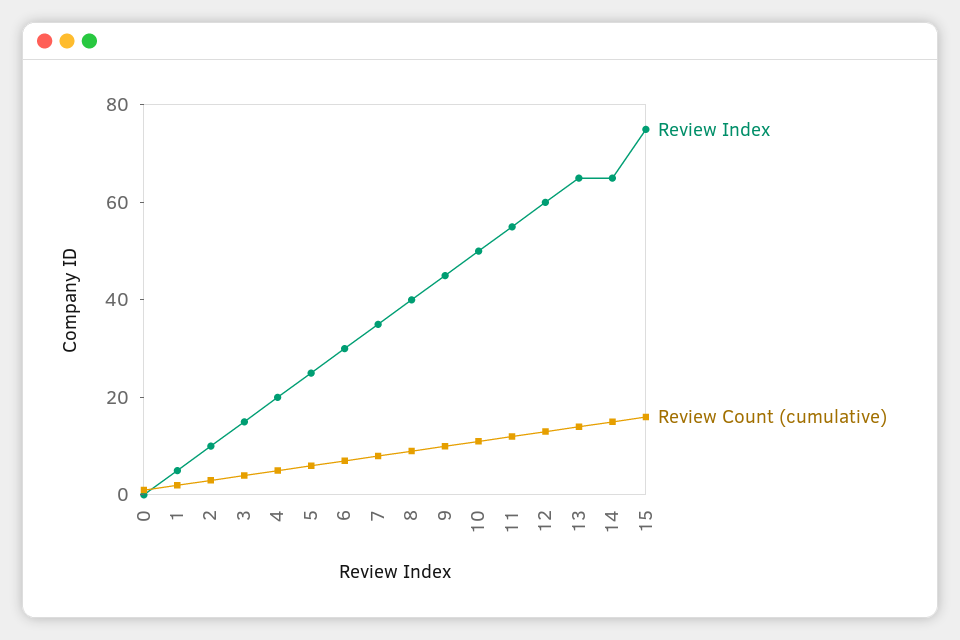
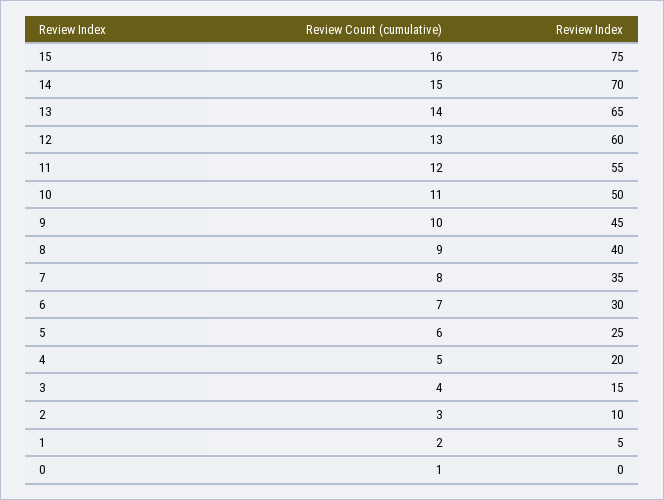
Review Index, 14: 65 -> 70

